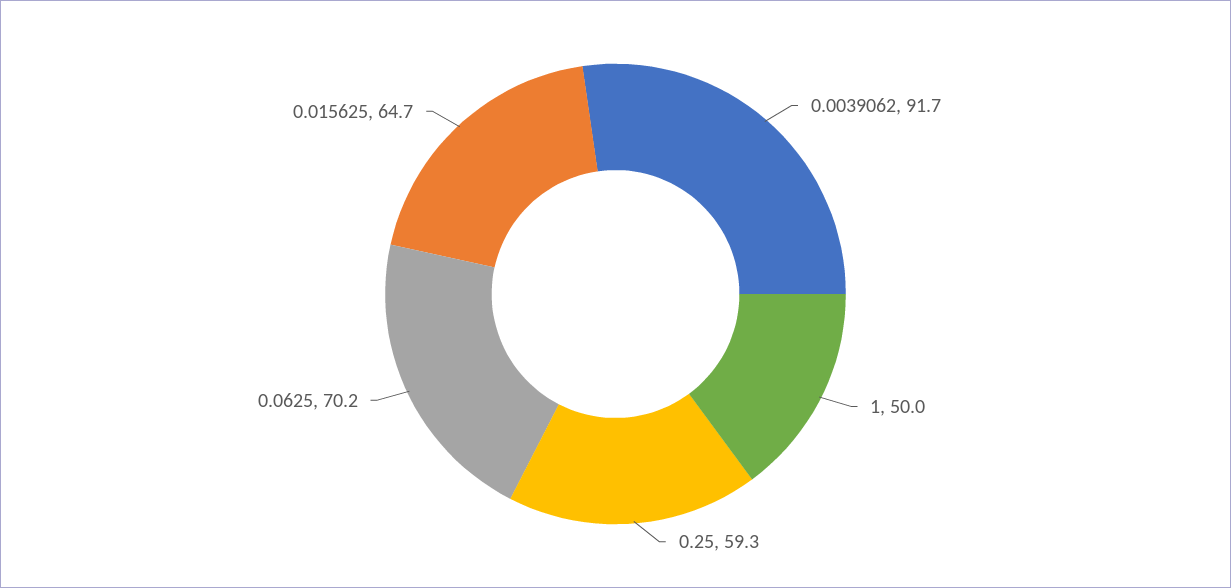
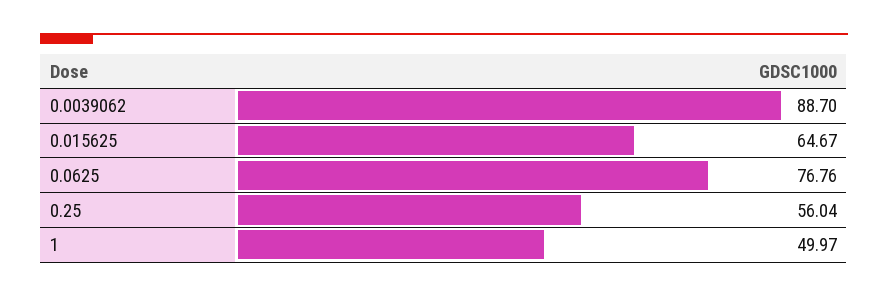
0.0039062: 91.7 -> 88.7
0.25: 59.3 -> 56.04
0.0625: 70.2 -> 76.76

